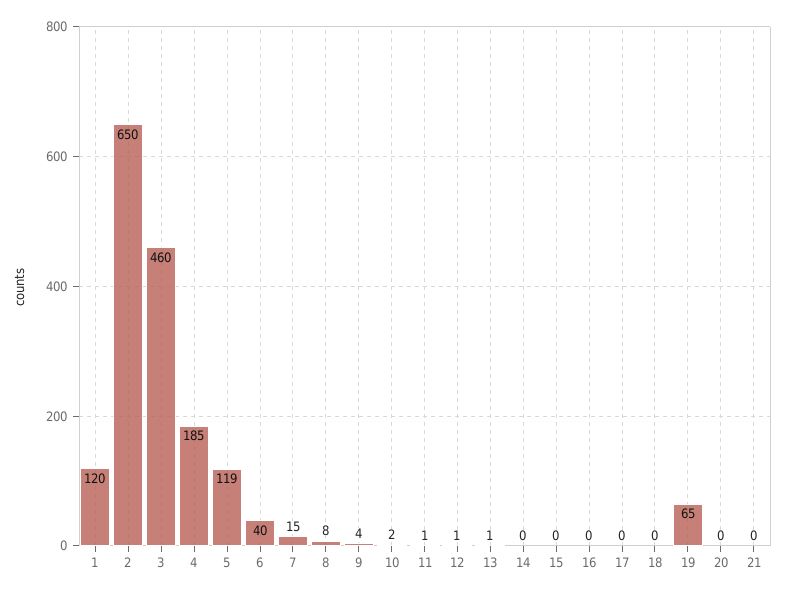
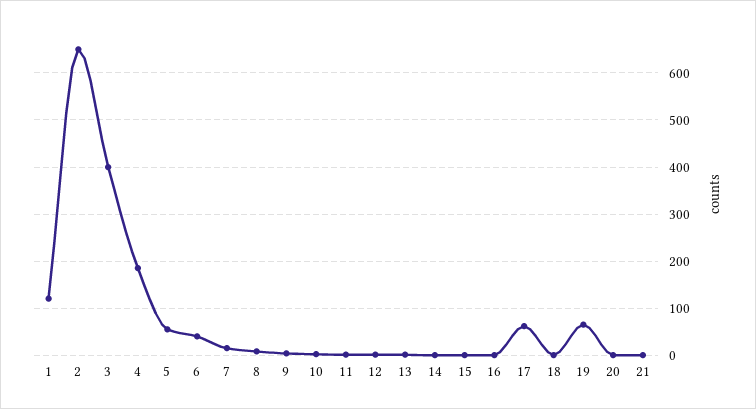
3: 460 -> 400
5: 119 -> 60
17: 0 -> 60

